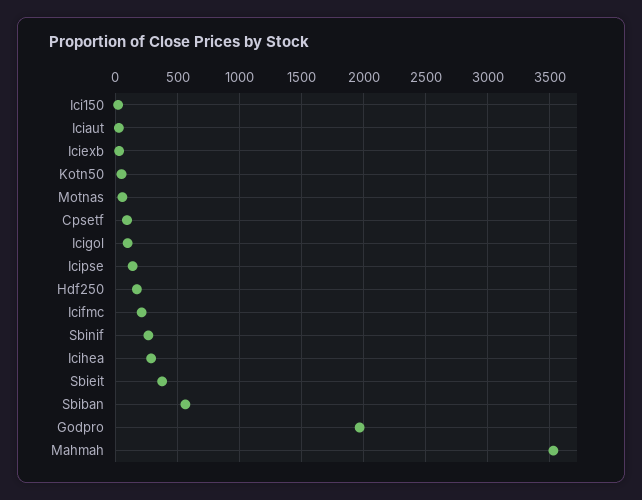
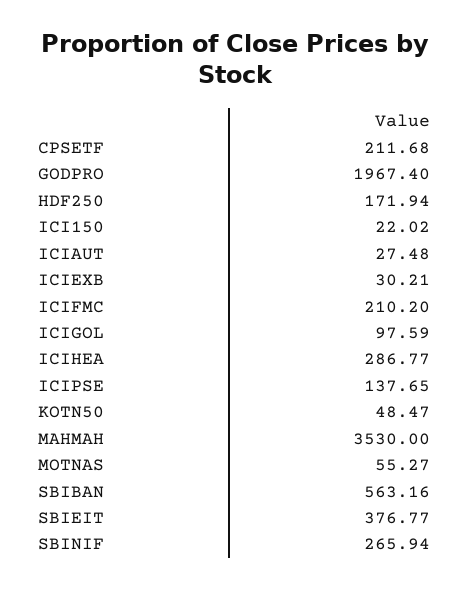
Cpsetf: 100 -> 211.68

